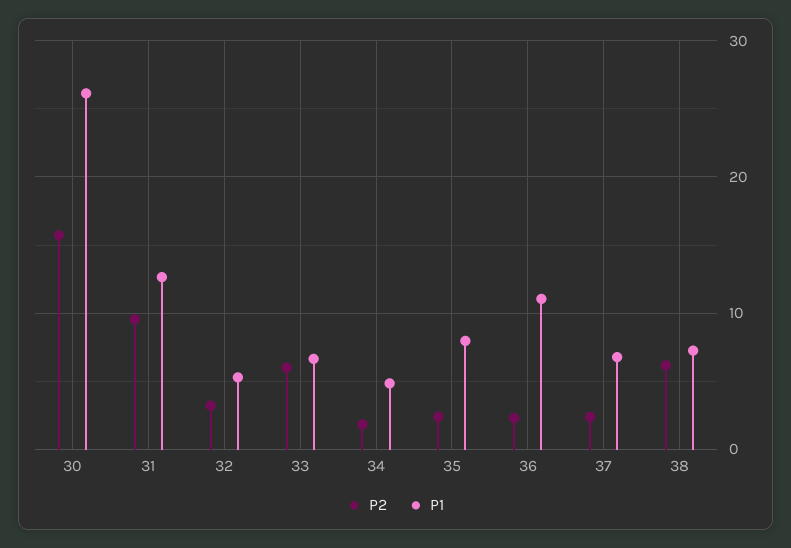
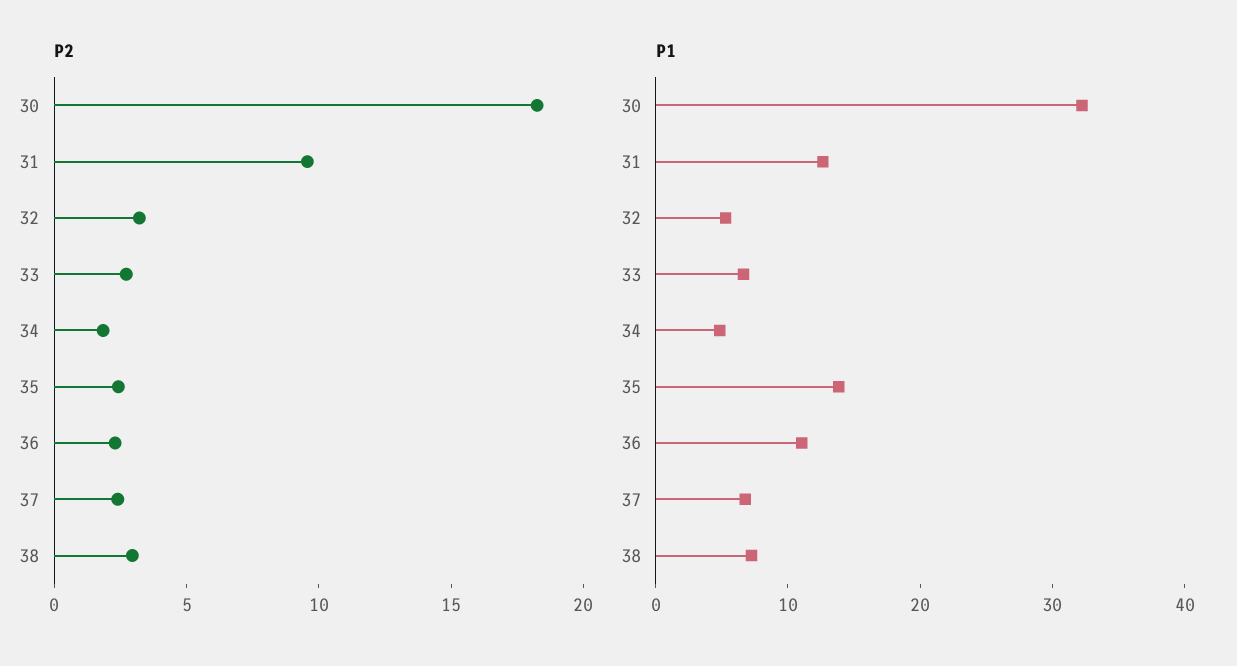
P2, 30: 16 -> 18
P1, 30: 26 -> 32
P2, 33: 6 -> 3
P1, 35: 8 -> 14
P2, 38: 6 -> 3

